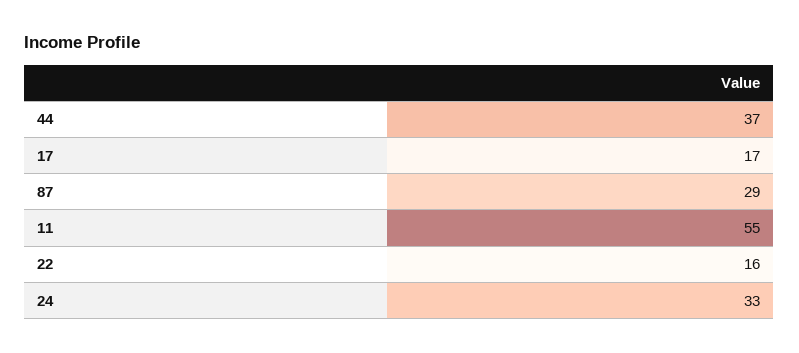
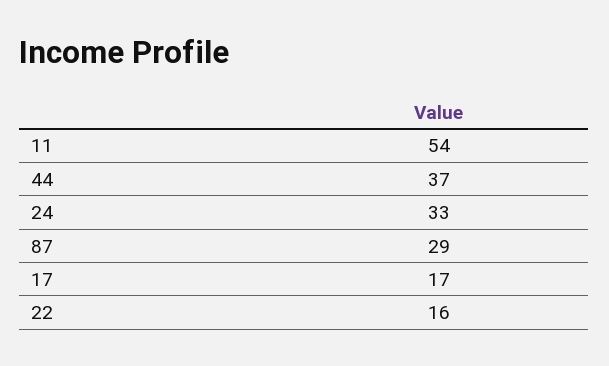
11: 55 -> 54

